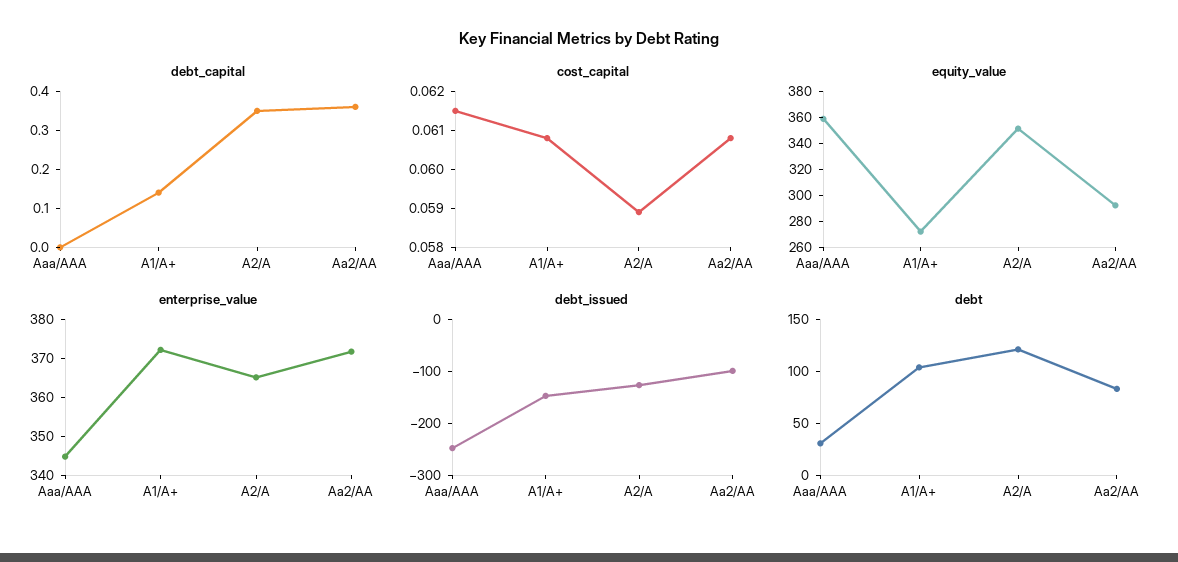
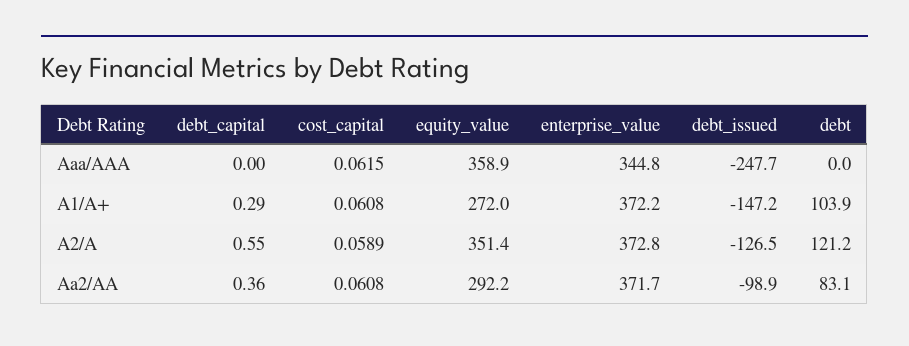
debt_capital, A1/A+: 0.15 -> 0.29
debt_capital, A2/A: 0.35 -> 0.55
enterprise_value, A2/A: 365 -> 372.8
debt, Aaa/AAA: 30 -> 0

